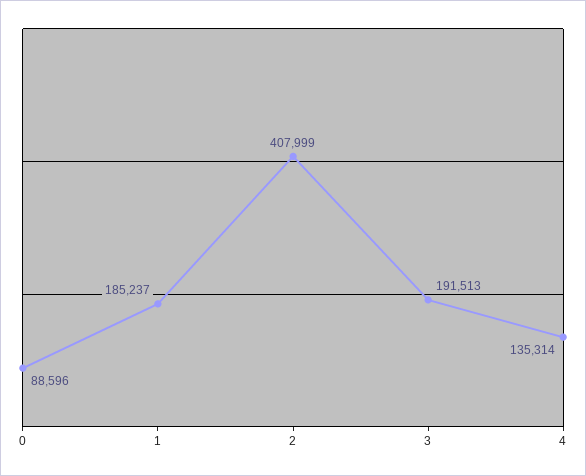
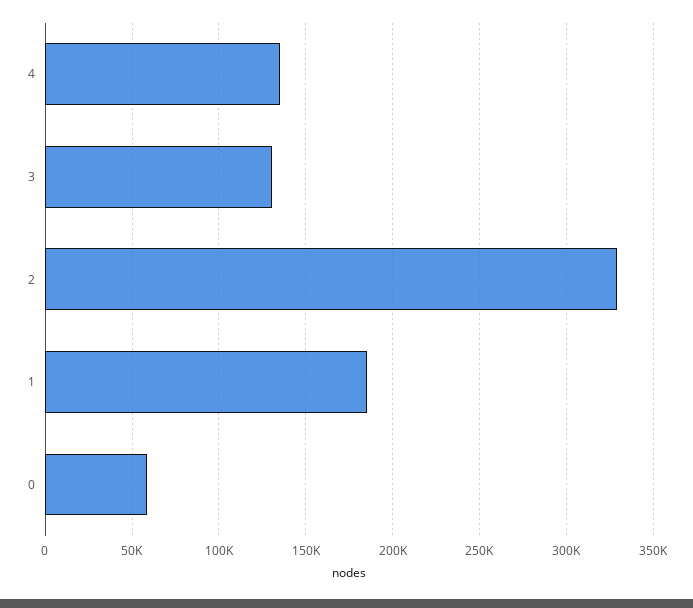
0: 88596 -> 60000
2: 407999 -> 330000
3: 191513 -> 130000

